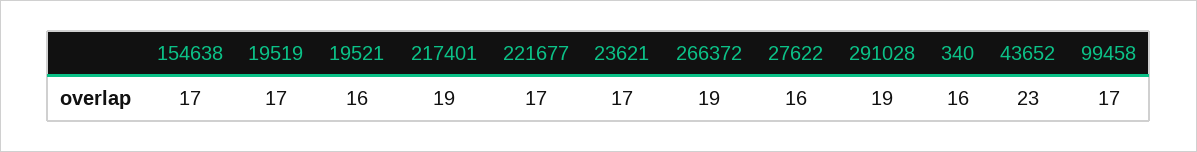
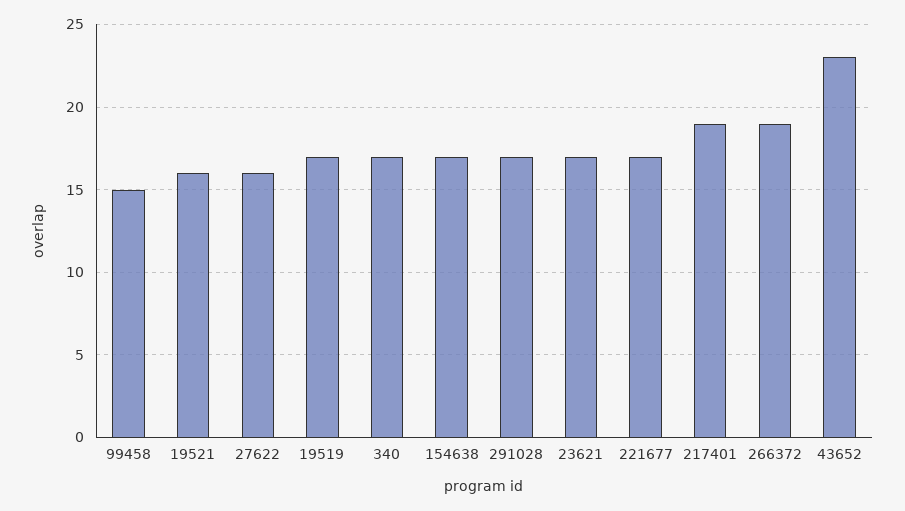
291028: 19 -> 17
340: 16 -> 17
99458: 17 -> 15

